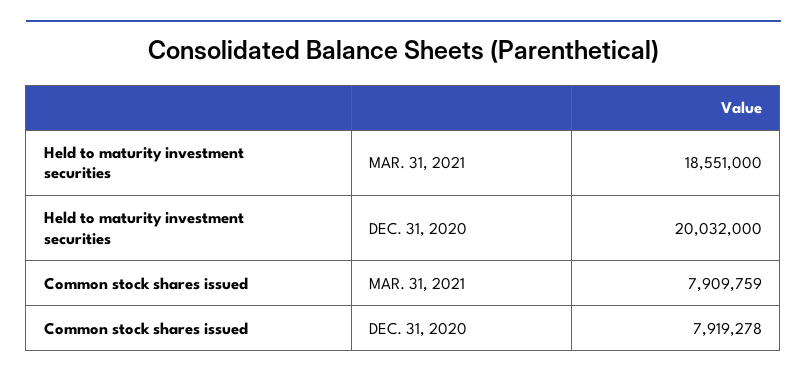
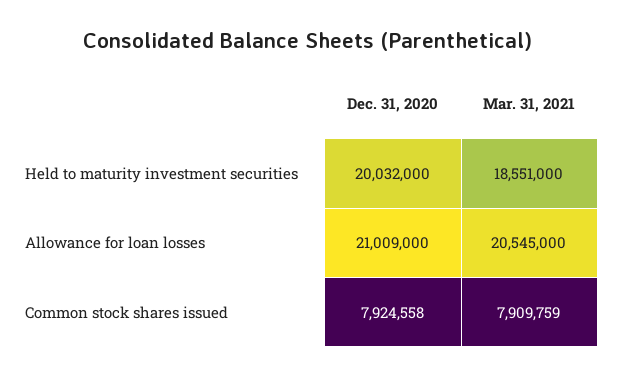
Common stock shares issued, DEC. 31, 2020: 7919278 -> 7924558
Allowance for loan losses, DEC. 31, 2020: none -> 21009000
Allowance for loan losses, MAR. 31, 2021: none -> 20545000

